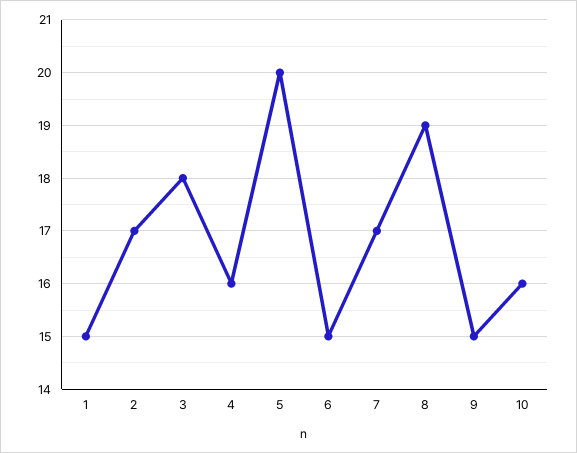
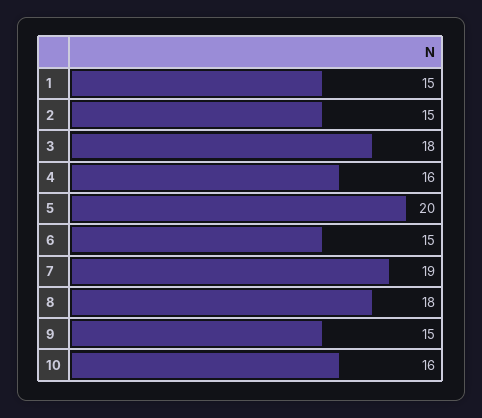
2: 17 -> 15
7: 17 -> 19
8: 19 -> 18

